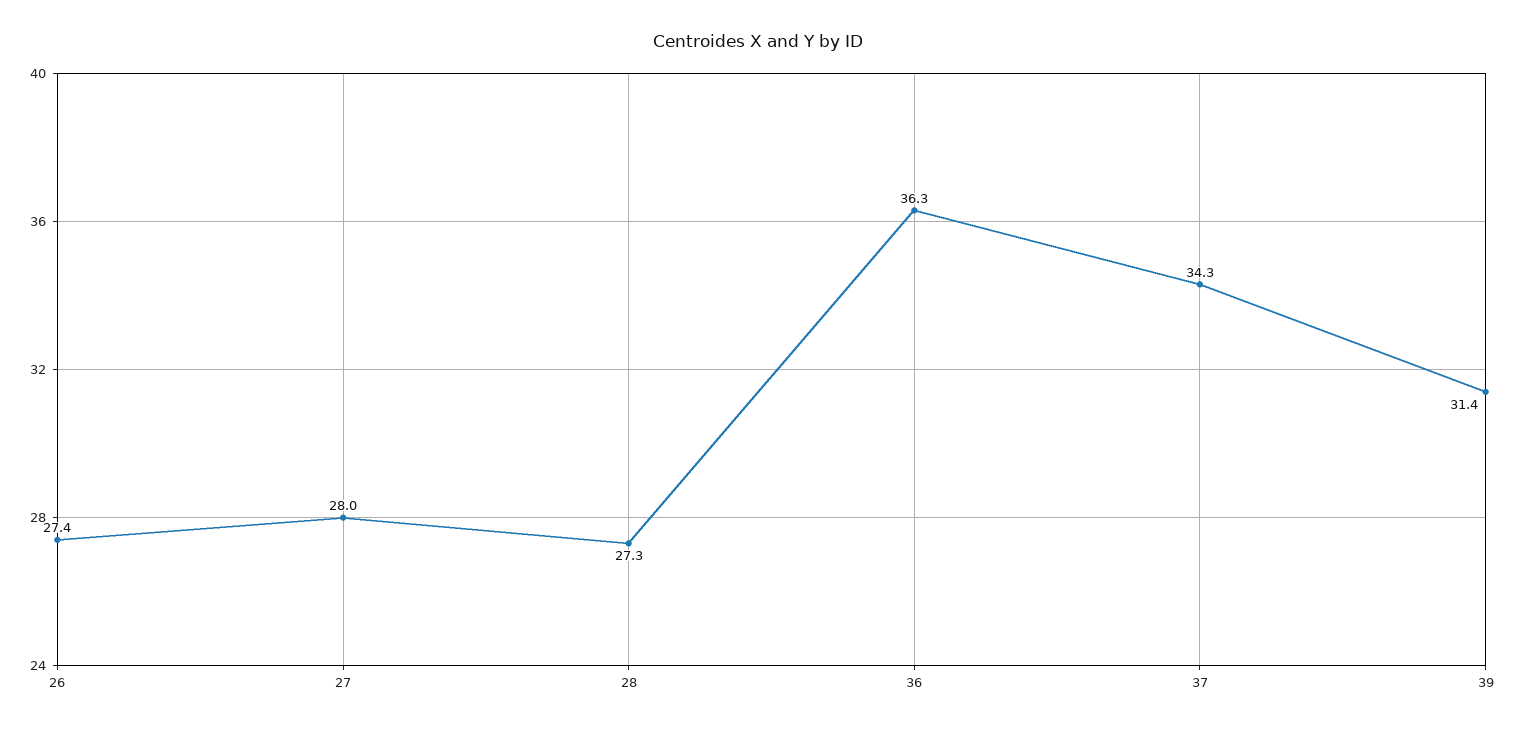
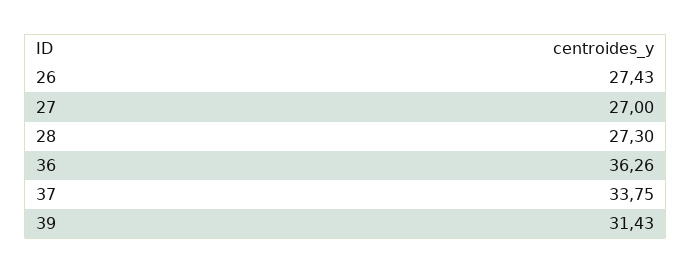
27: 28 -> 27
37: 34.3 -> 33.75

